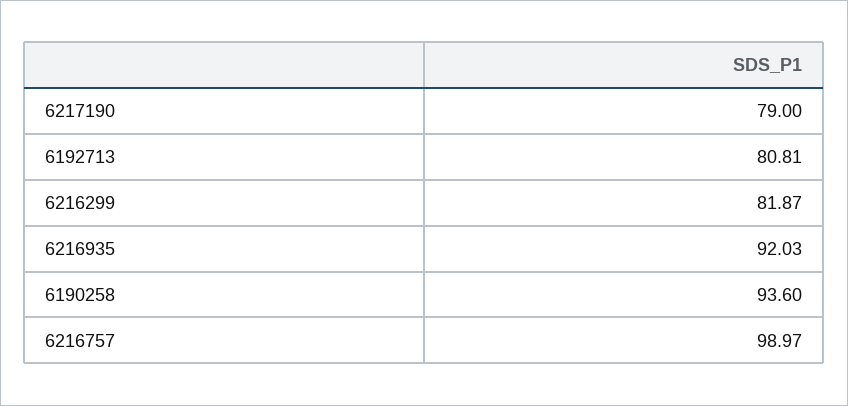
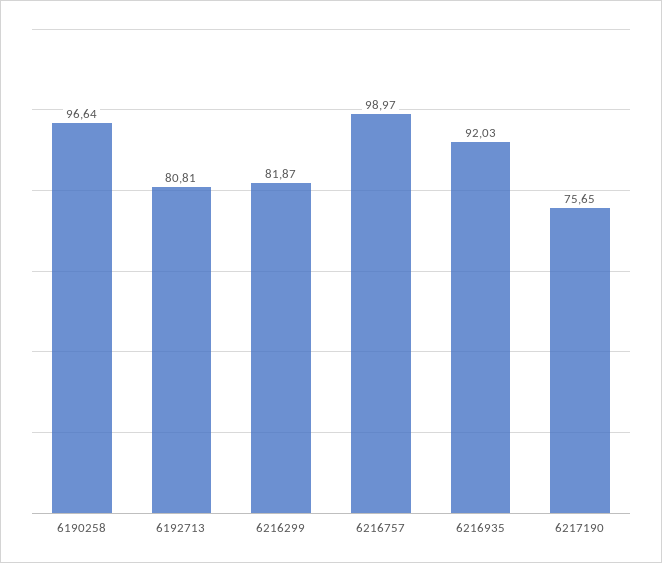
6217190: 79 -> 75.65
6190258: 93.6 -> 96.64

